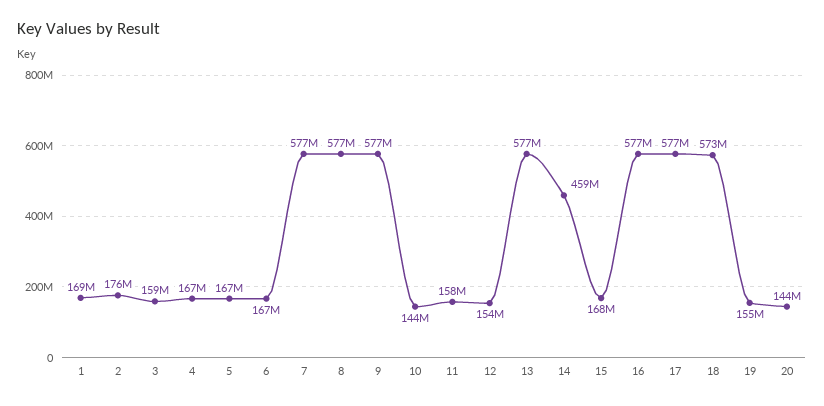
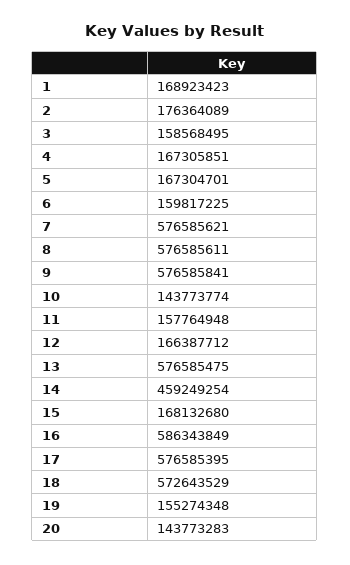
6: 167000000 -> 159817225
12: 154000000 -> 166387712
16: 577000000 -> 586343849

